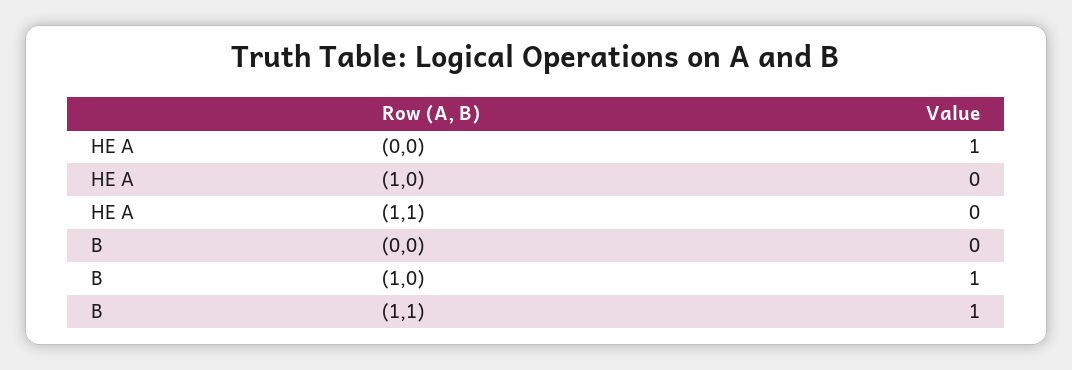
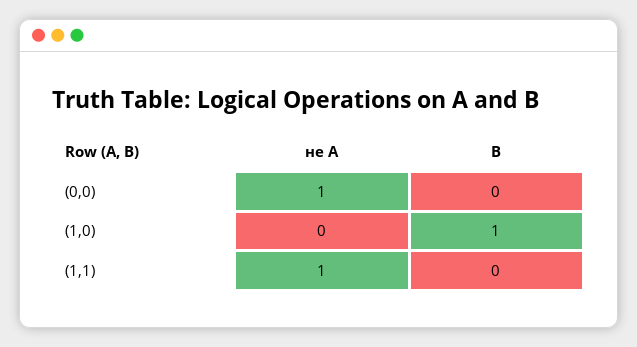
НЕ А, (1,1): 0 -> 1
B, (1,1): 1 -> 0

